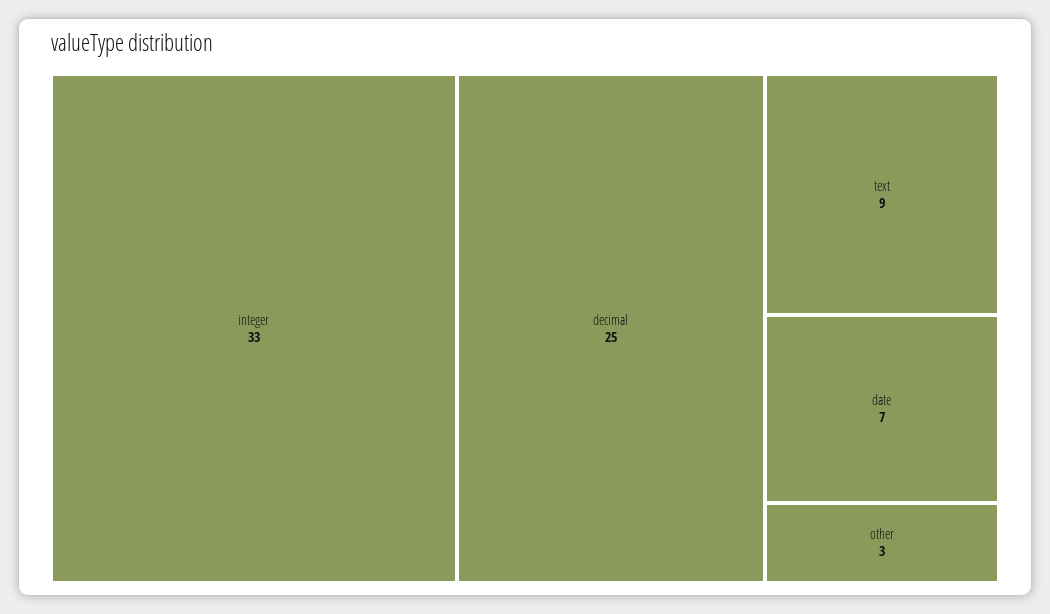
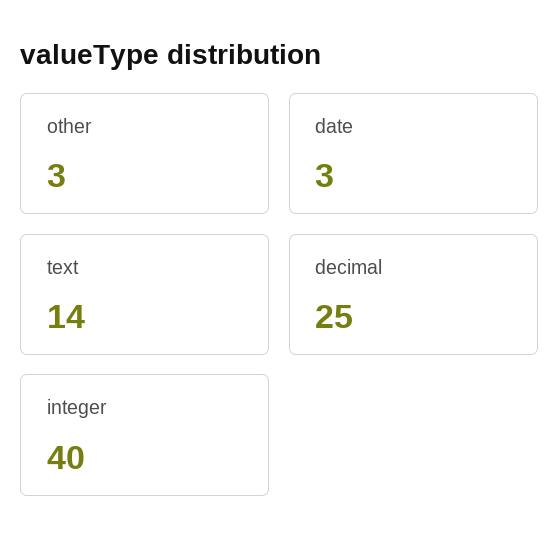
integer: 33 -> 40
text: 9 -> 14
date: 7 -> 3

